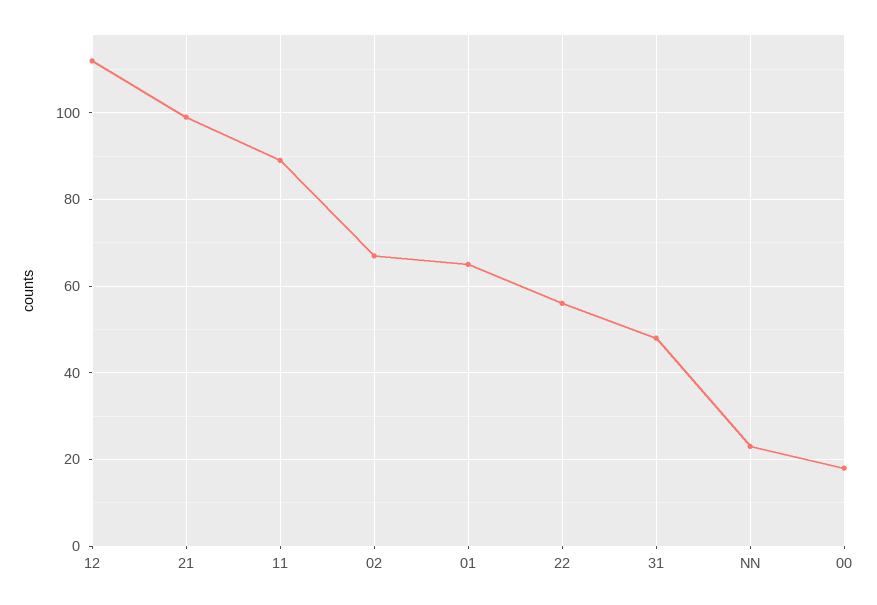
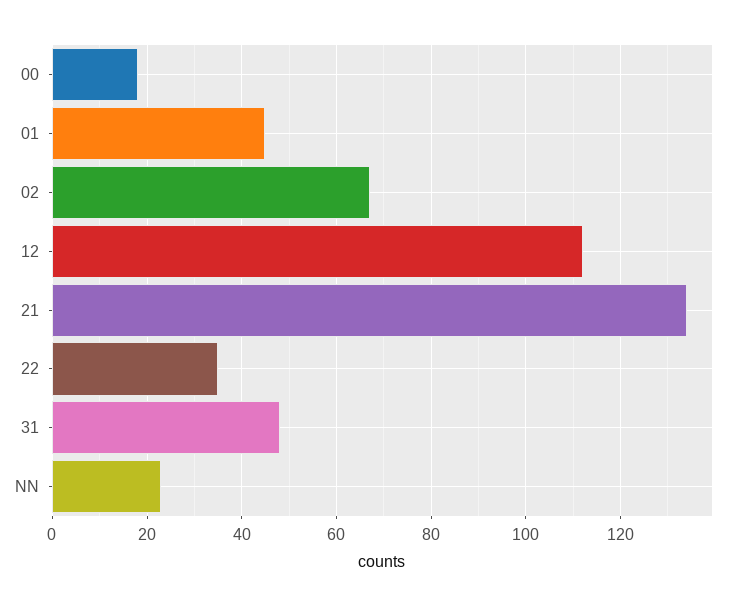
21: 100 -> 135
11: 90 -> none
01: 65 -> 45
22: 55 -> 35

